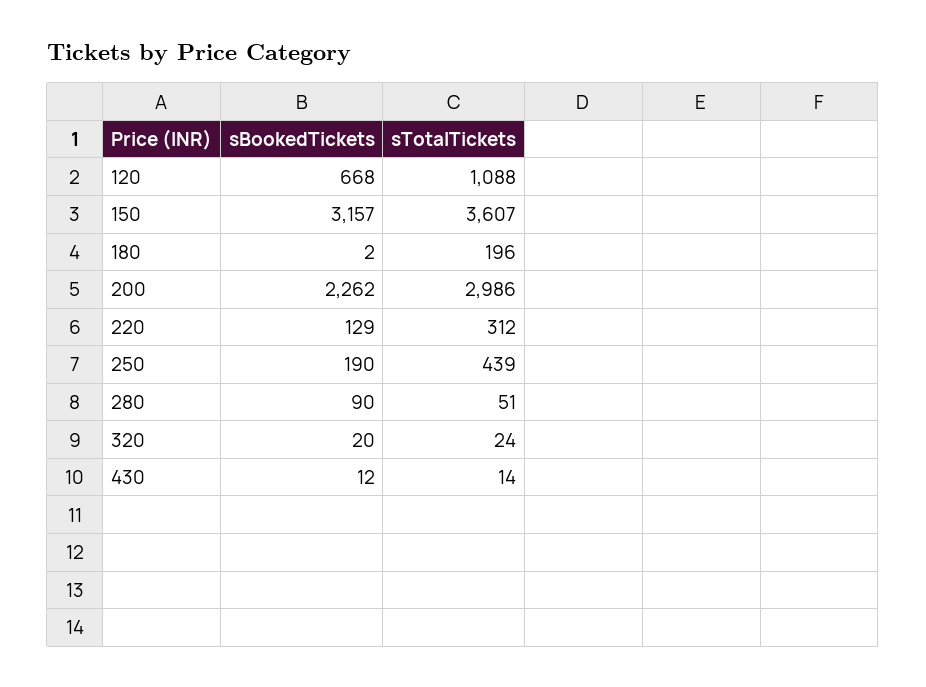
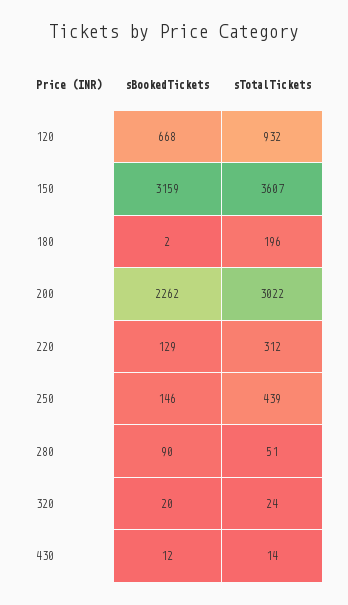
sTotalTickets, 120: 1088 -> 932
sBookedTickets, 150: 3157 -> 3159
sTotalTickets, 200: 2986 -> 3022
sBookedTickets, 250: 190 -> 146

